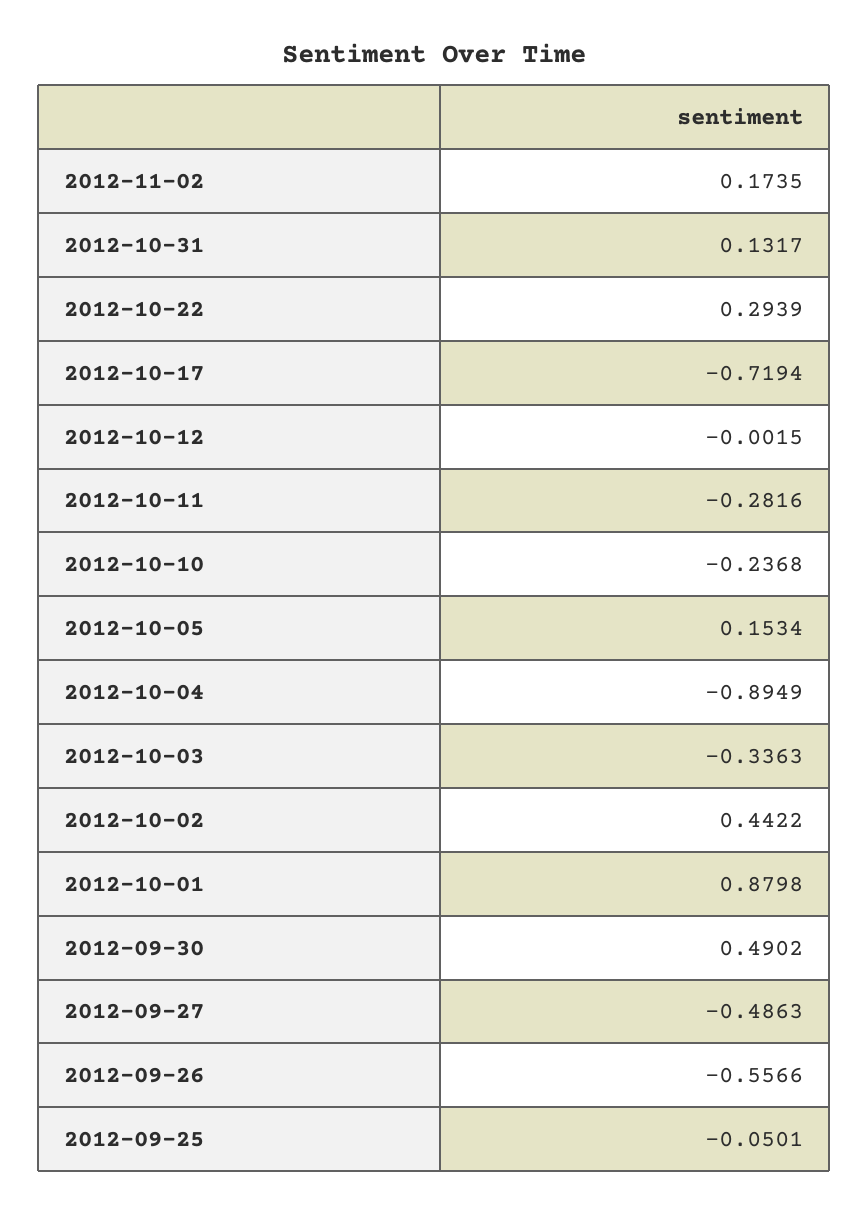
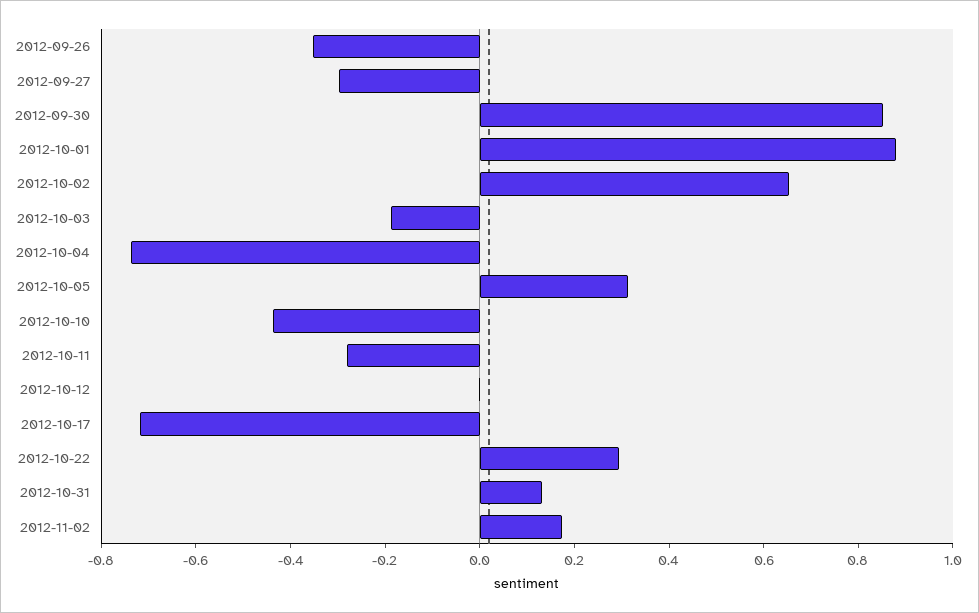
2012-10-10: -0.2368 -> -0.45
2012-10-05: 0.1534 -> 0.3
2012-10-04: -0.8949 -> -0.75
2012-10-03: -0.3363 -> -0.2
2012-10-02: 0.4422 -> 0.65
2012-09-30: 0.4902 -> 0.85
2012-09-27: -0.4863 -> -0.3
2012-09-26: -0.5566 -> -0.35
2012-09-25: -0.0501 -> none

